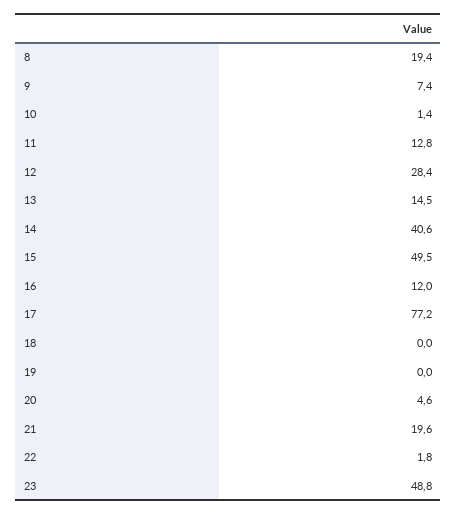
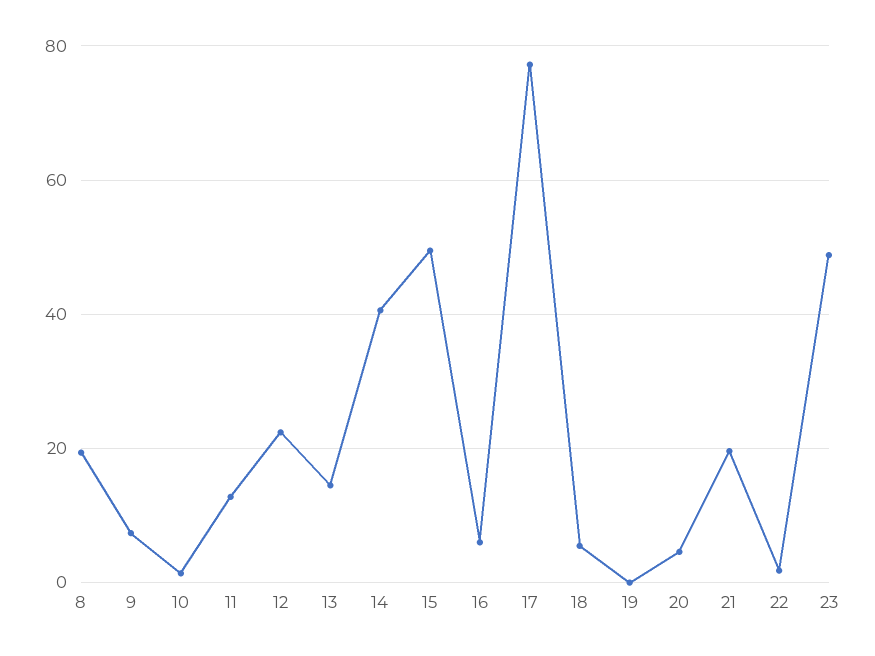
12: 28.4 -> 22
16: 12 -> 6
18: 0 -> 6

